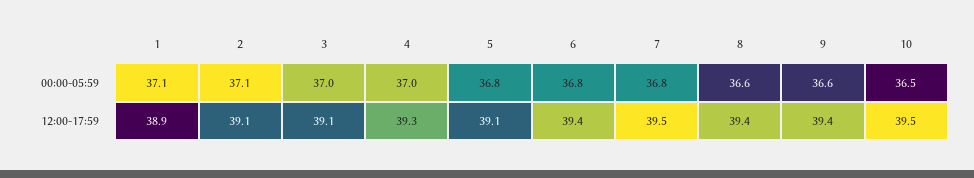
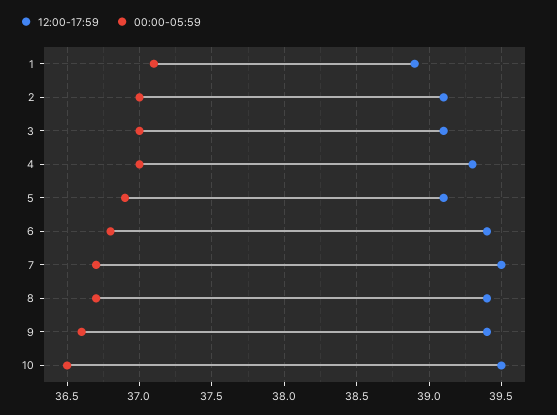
00:00-05:59, 2: 37.1 -> 37
00:00-05:59, 5: 36.8 -> 36.9
00:00-05:59, 7: 36.8 -> 36.7
00:00-05:59, 8: 36.6 -> 36.7

